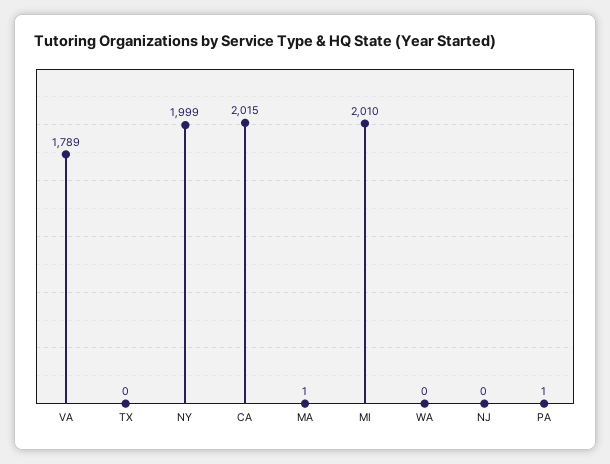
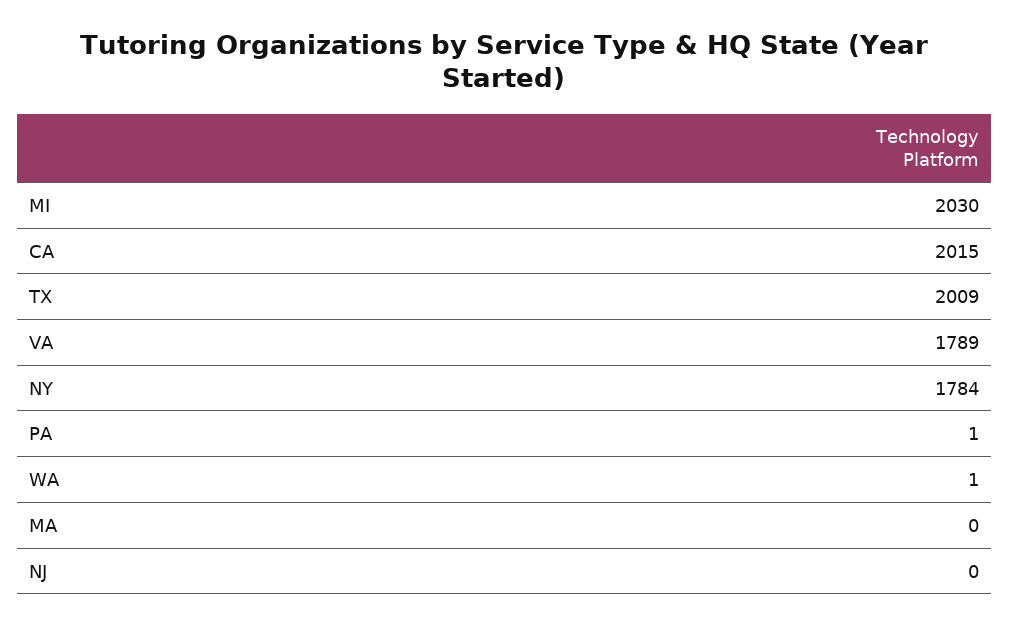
TX: 0 -> 2009
NY: 1999 -> 1784
MA: 1 -> 0
MI: 2010 -> 2030
WA: 0 -> 1

